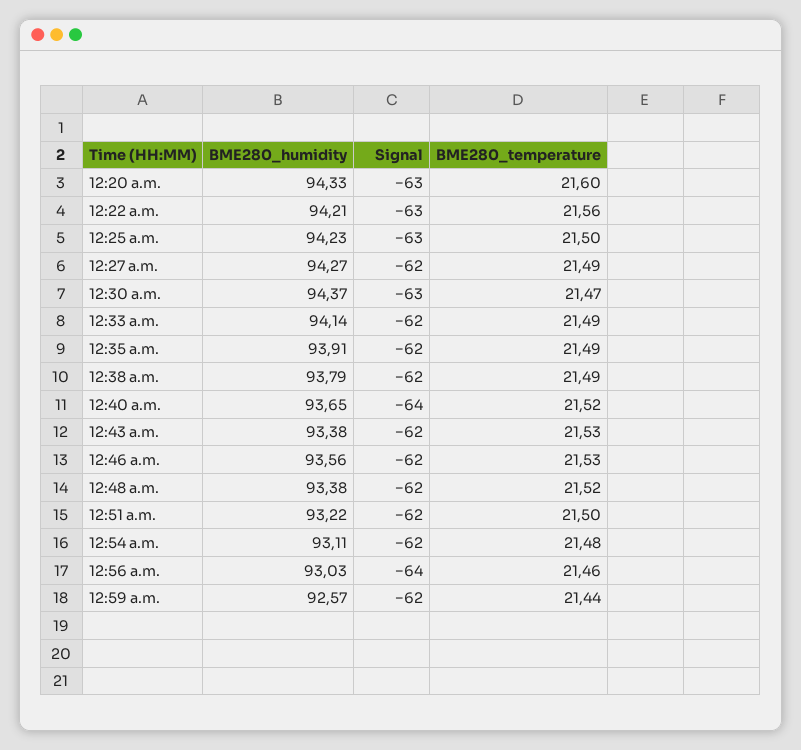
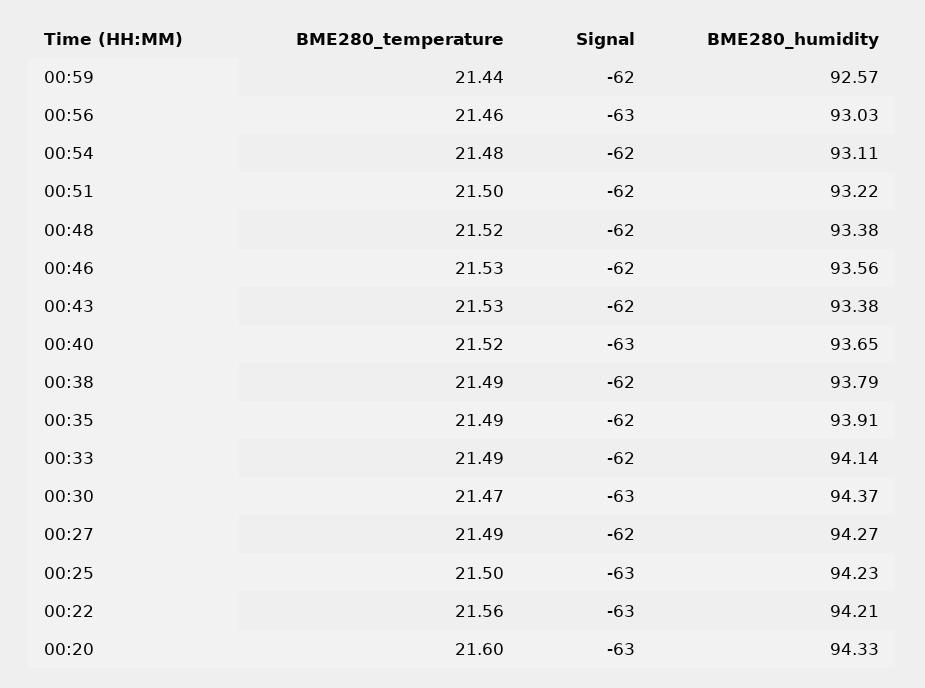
Signal, 12:40 a.m.: -64 -> -63
Signal, 12:56 a.m.: -64 -> -63

